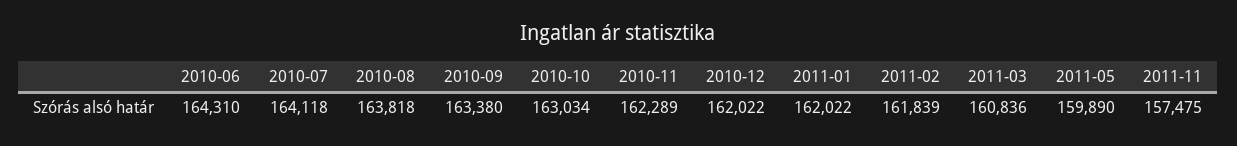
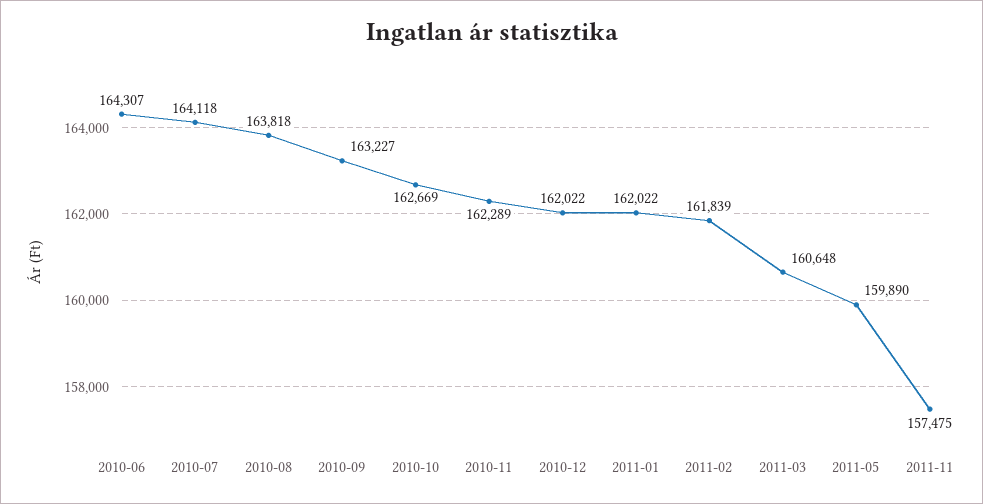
2010-06: 164310 -> 164307
2010-09: 163380 -> 163227
2010-10: 163034 -> 162669
2011-03: 160836 -> 160648

